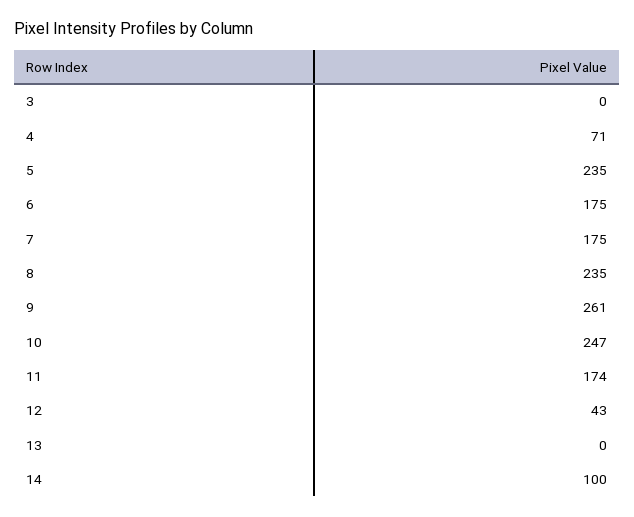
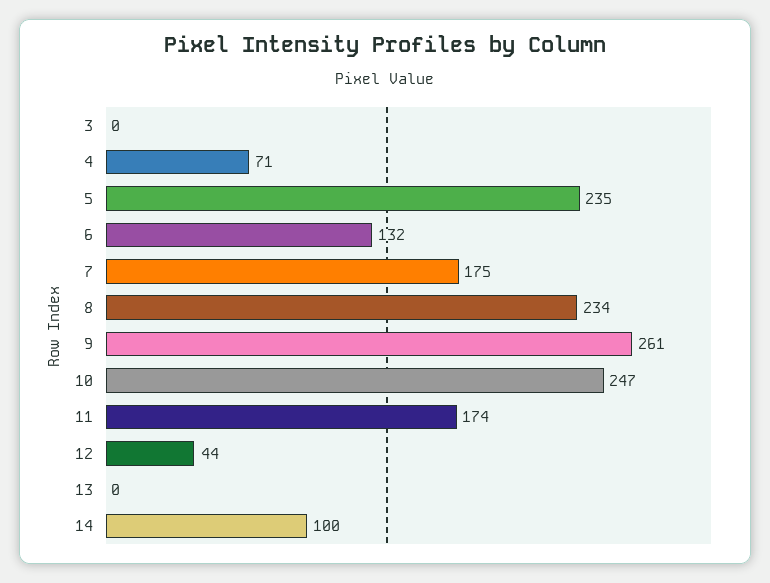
6: 175 -> 132
8: 235 -> 234
12: 43 -> 44

